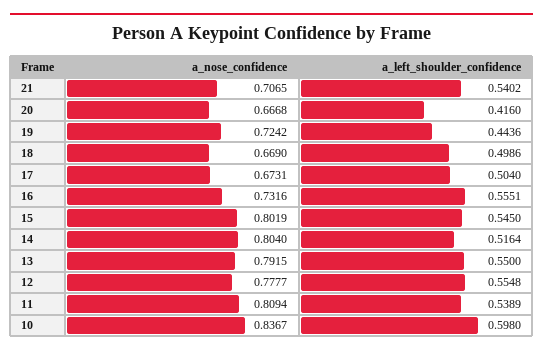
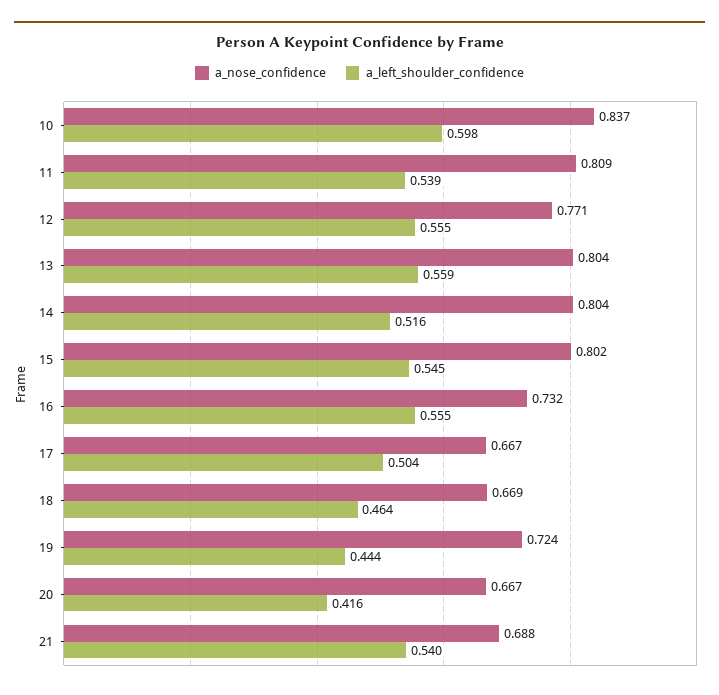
a_nose_confidence, 21: 0.7065 -> 0.688
a_left_shoulder_confidence, 18: 0.4986 -> 0.464
a_nose_confidence, 17: 0.6731 -> 0.667
a_nose_confidence, 13: 0.7915 -> 0.804
a_left_shoulder_confidence, 13: 0.55 -> 0.559
a_nose_confidence, 12: 0.7777 -> 0.771

